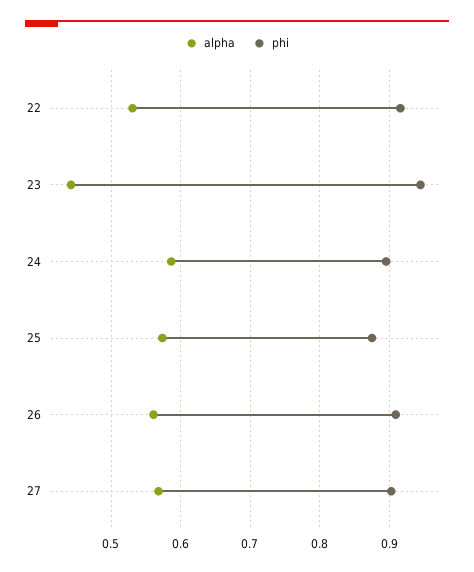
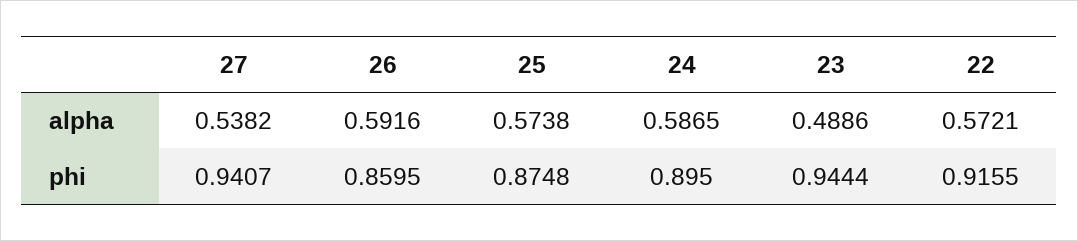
alpha, 22: 0.53 -> 0.5721
alpha, 23: 0.44 -> 0.4886
alpha, 26: 0.56 -> 0.5916
phi, 26: 0.91 -> 0.8595
alpha, 27: 0.57 -> 0.5382
phi, 27: 0.9 -> 0.9407

